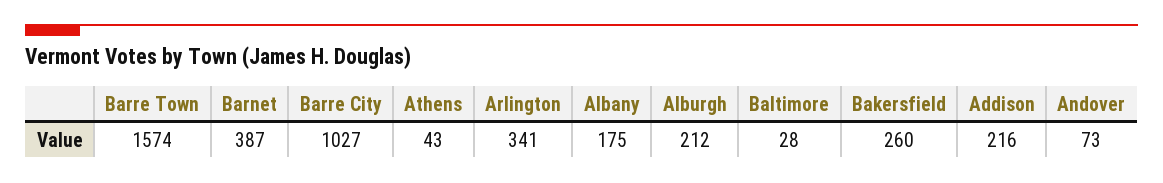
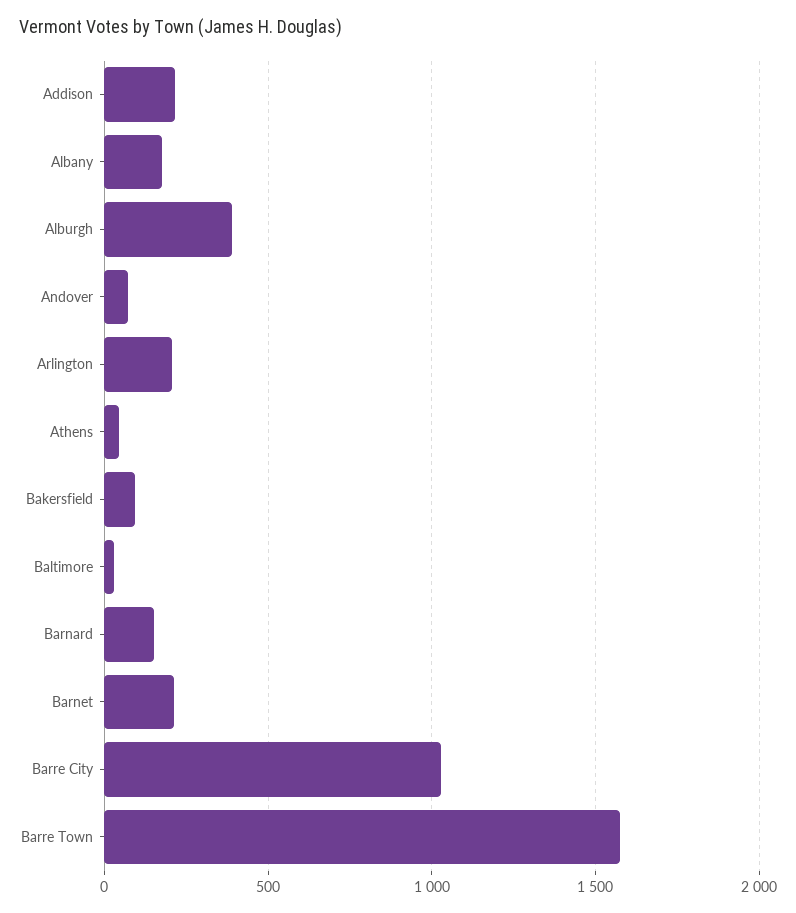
Barnet: 387 -> 200
Arlington: 341 -> 200
Alburgh: 212 -> 400
Bakersfield: 260 -> 100
Barnard: none -> 150

